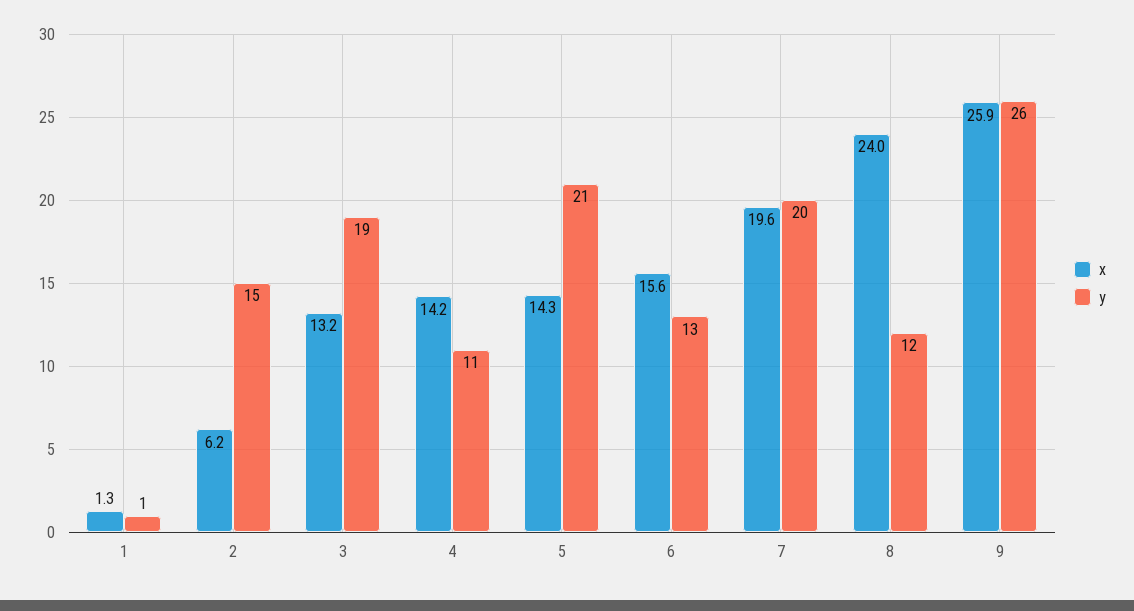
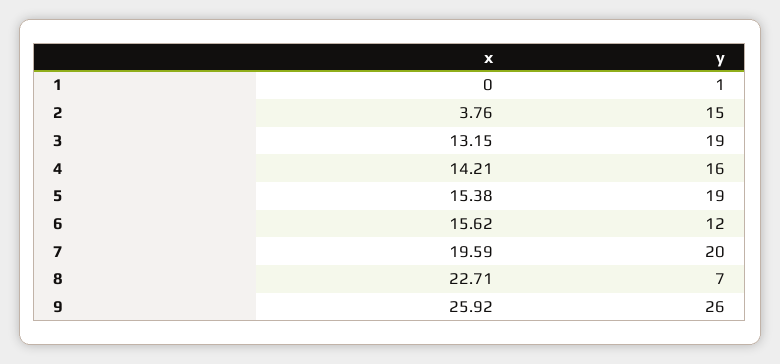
x, 1: 1.3 -> 0
x, 2: 6.2 -> 3.76
y, 4: 11 -> 16
x, 5: 14.3 -> 15.38
y, 5: 21 -> 19
y, 6: 13 -> 12
x, 8: 24 -> 22.71
y, 8: 12 -> 7

